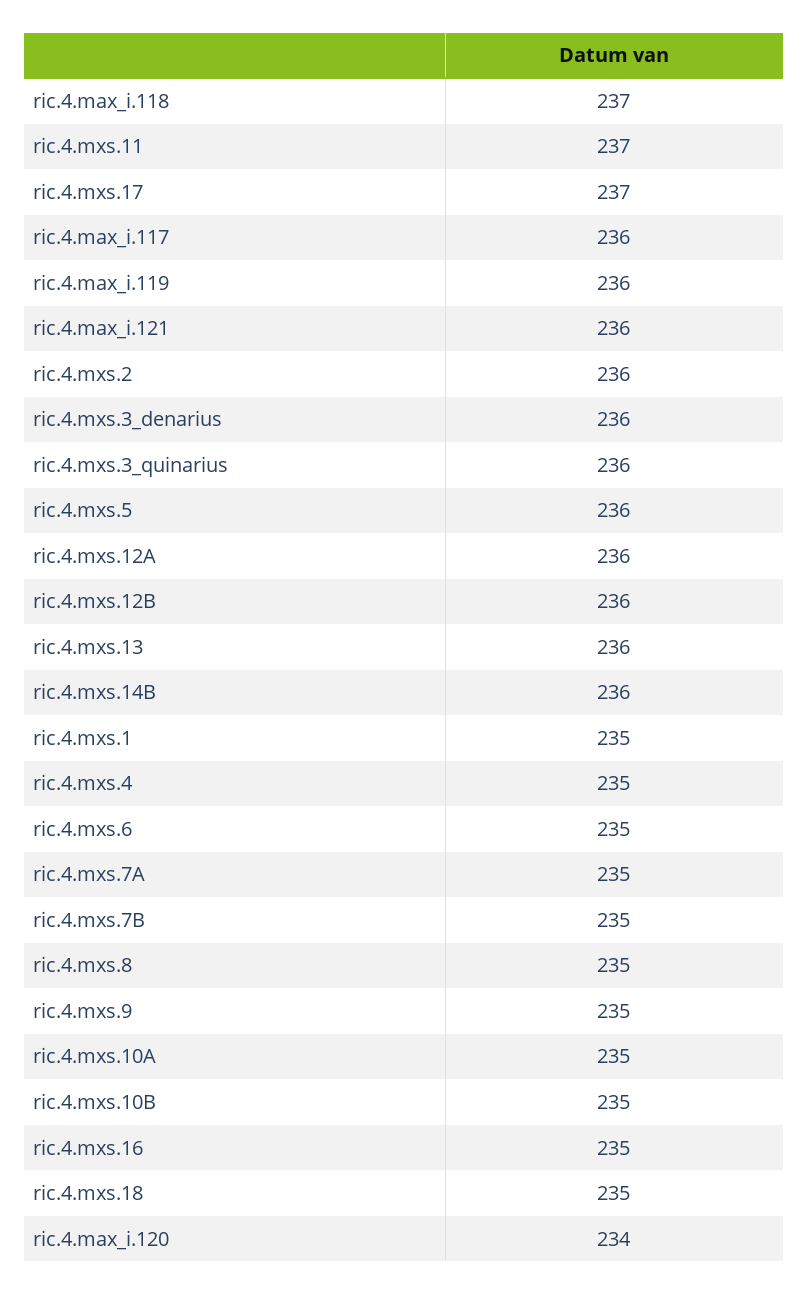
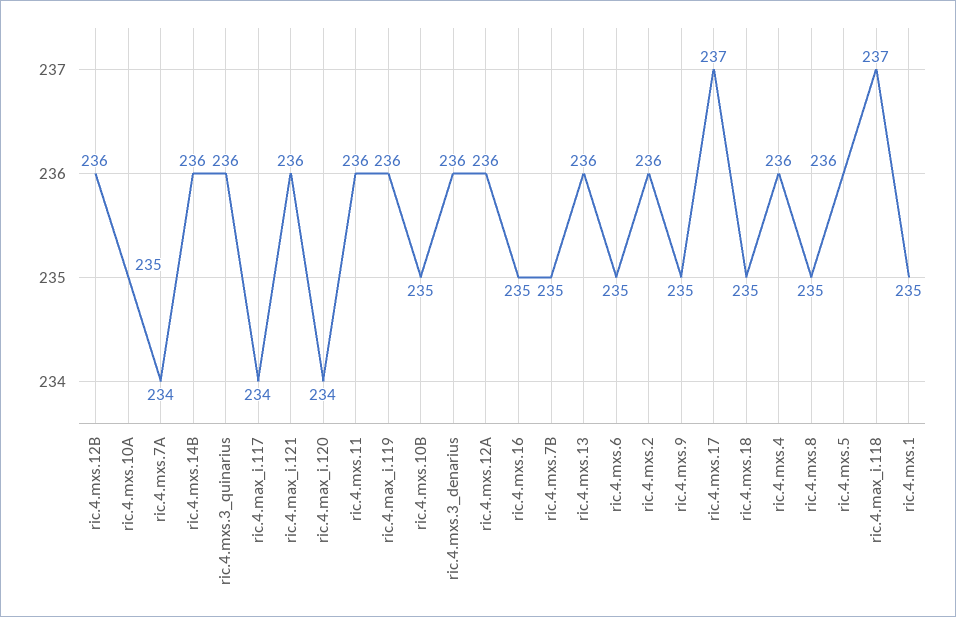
ric.4.mxs.11: 237 -> 236
ric.4.max_i.117: 236 -> 234
ric.4.mxs.4: 235 -> 236
ric.4.mxs.7A: 235 -> 234

